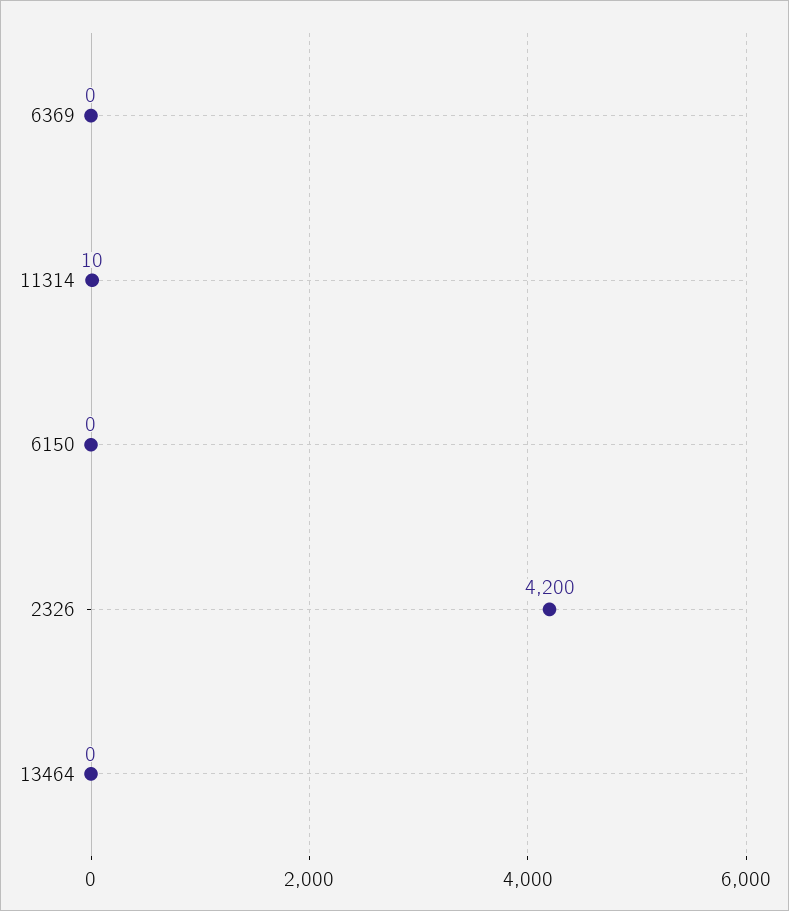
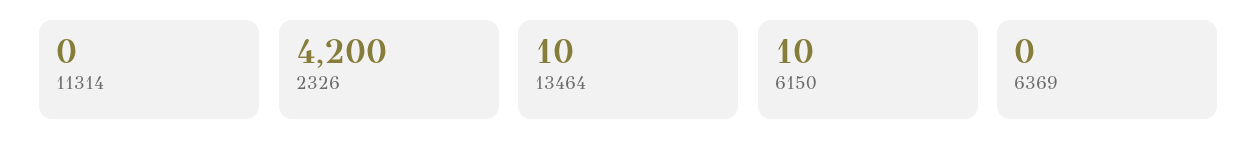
11314: 10 -> 0
6150: 0 -> 10
13464: 0 -> 10

